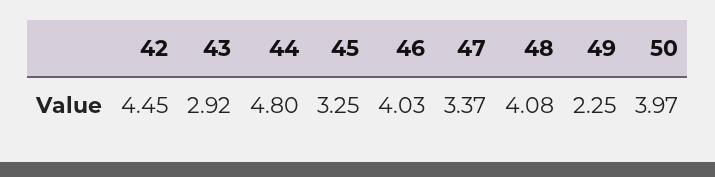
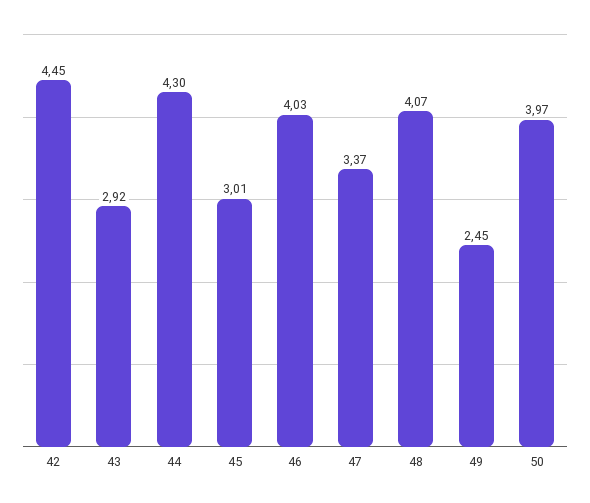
44: 4.8 -> 4.3
45: 3.25 -> 3.01
48: 4.08 -> 4.07
49: 2.25 -> 2.45

